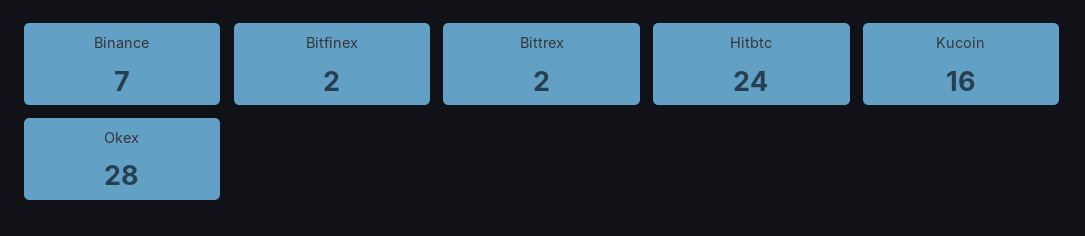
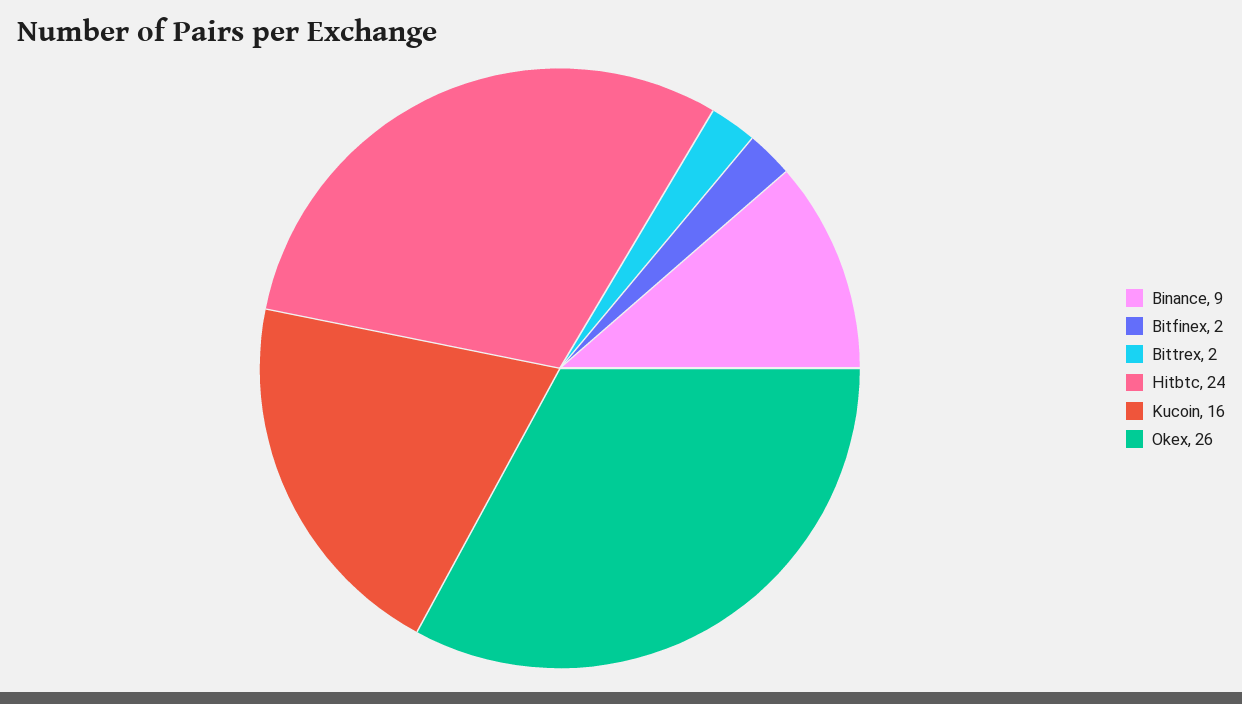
Binance: 7 -> 9
Okex: 28 -> 26

